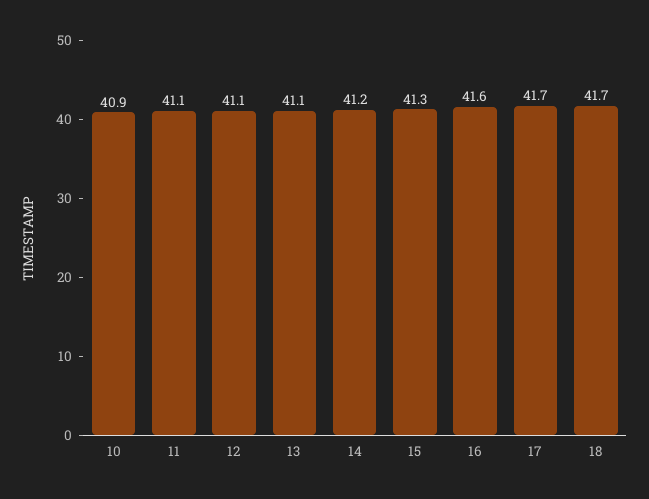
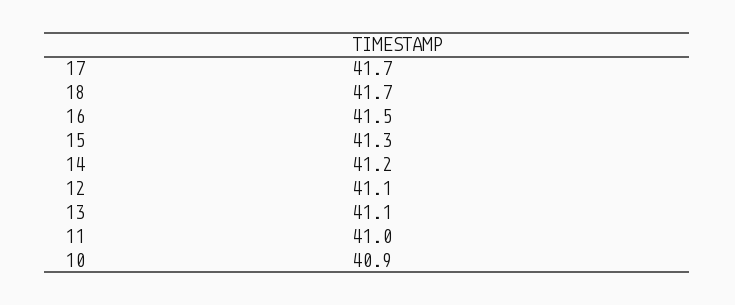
11: 41.1 -> 41
16: 41.6 -> 41.5

